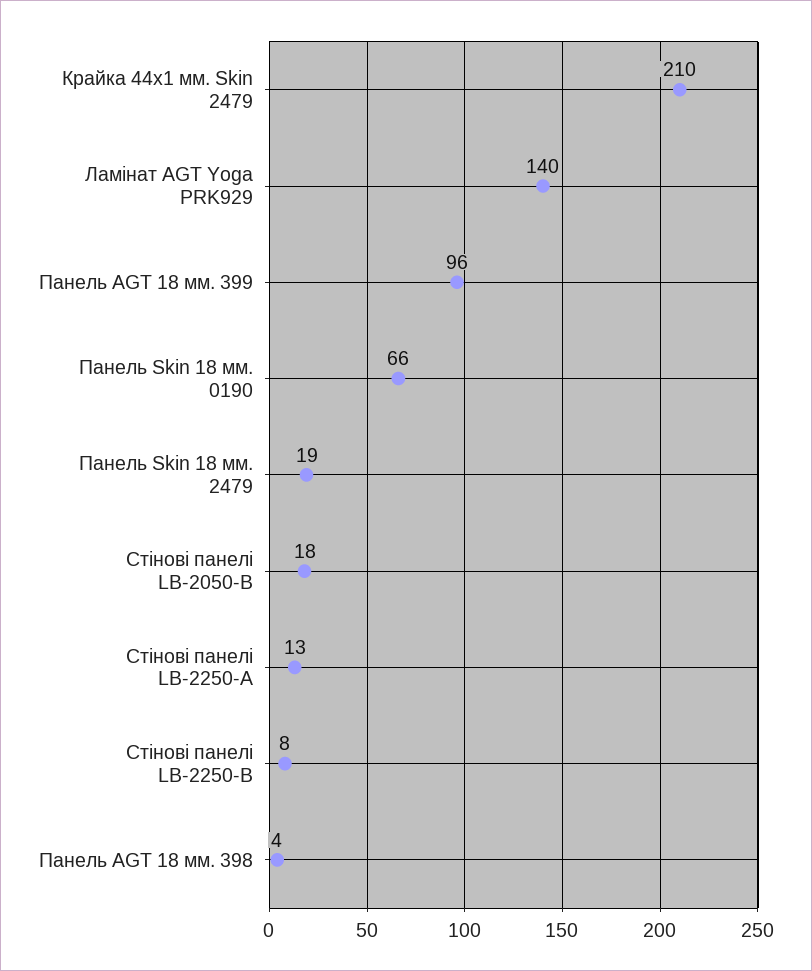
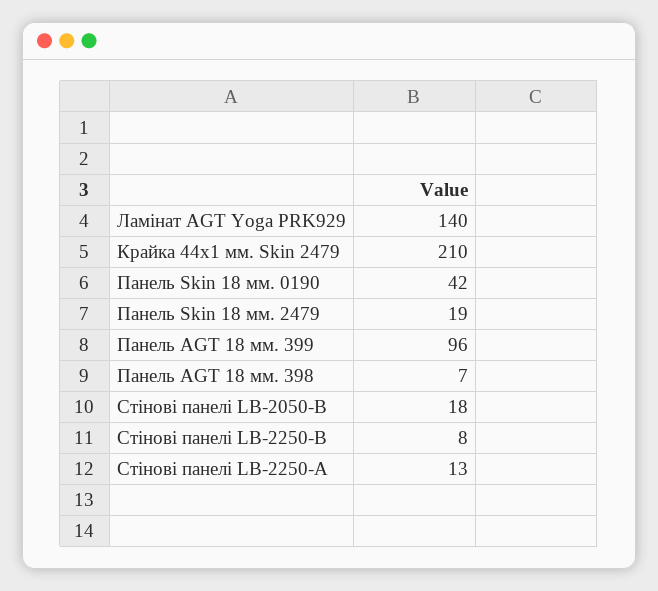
Панель Skin 18 мм. 0190: 66 -> 42
Панель AGT 18 мм. 398: 4 -> 7

